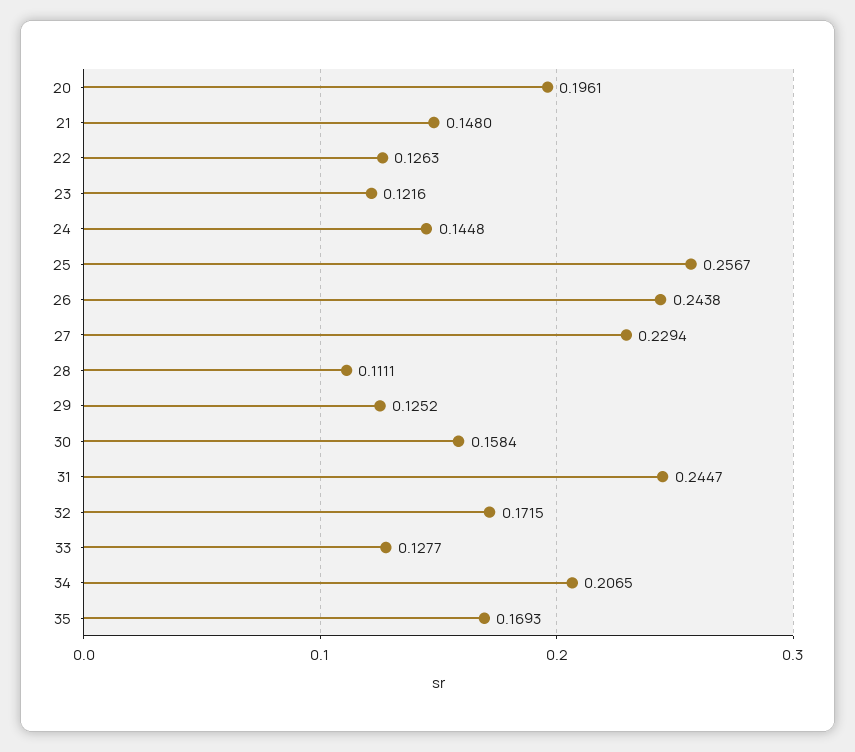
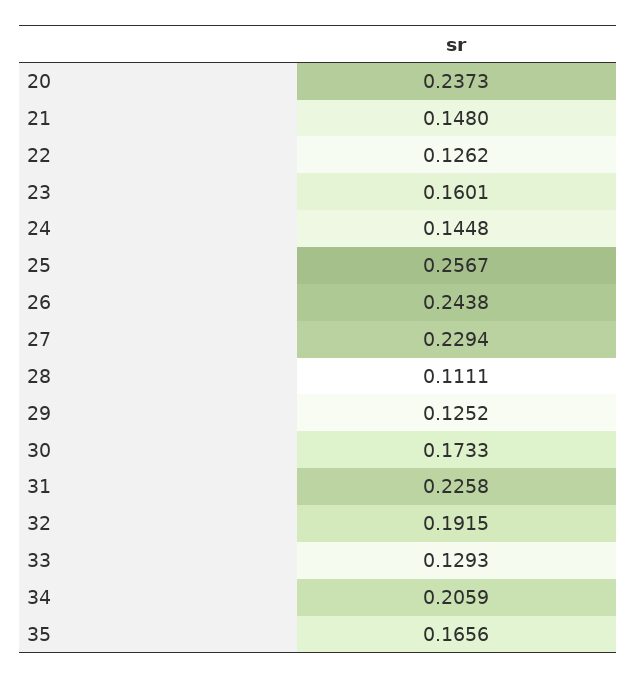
20: 0.1961 -> 0.2373
22: 0.1263 -> 0.1262
23: 0.1216 -> 0.1601
30: 0.1584 -> 0.1733
31: 0.2447 -> 0.2258
32: 0.1715 -> 0.1915
33: 0.1277 -> 0.1293
34: 0.2065 -> 0.2059
35: 0.1693 -> 0.1656

